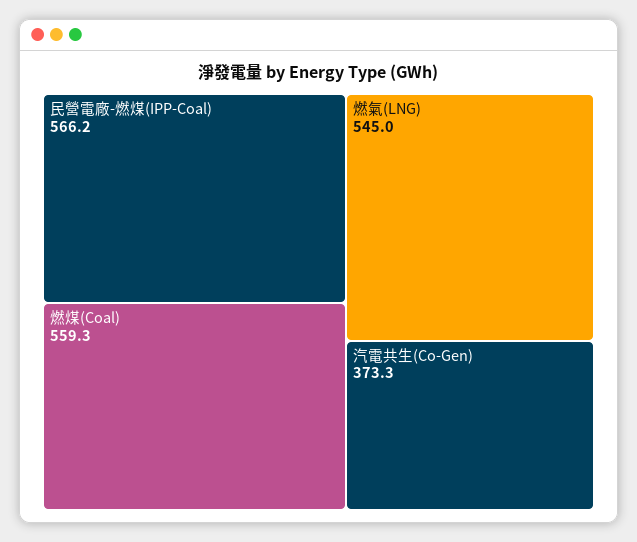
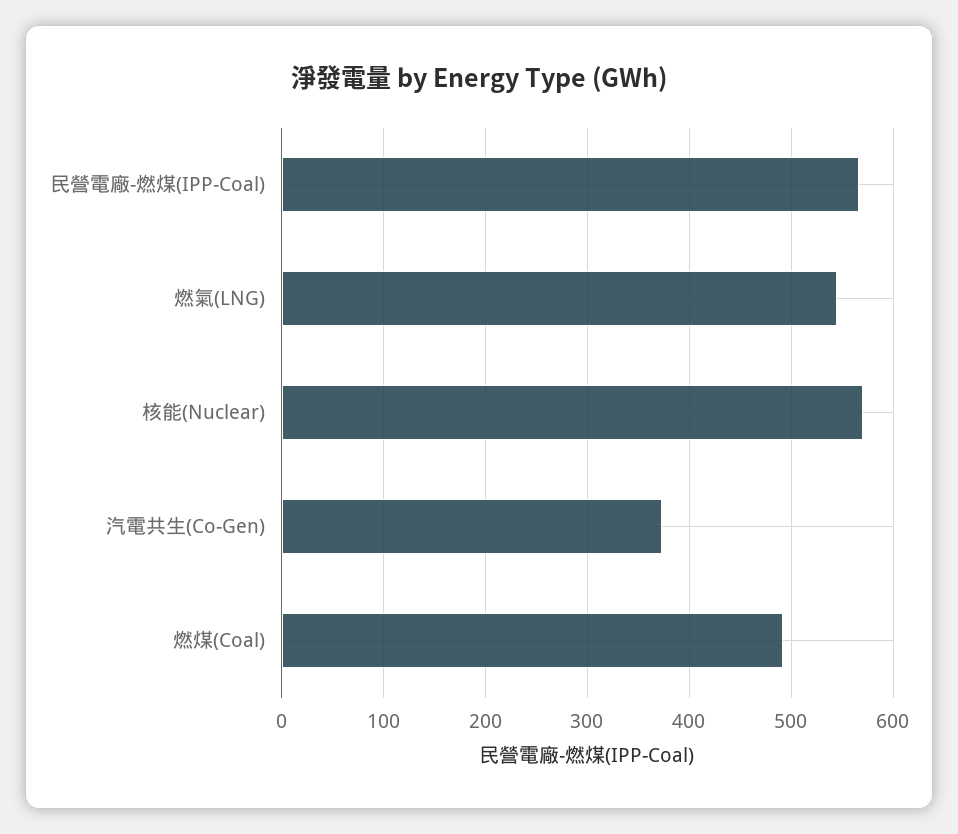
燃煤(Coal): 559.3 -> 490
核能(Nuclear): none -> 570

